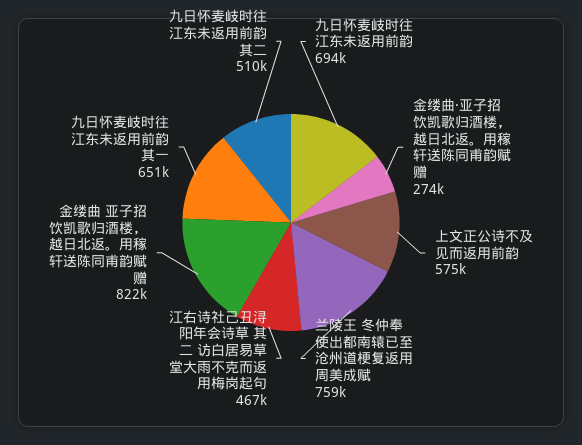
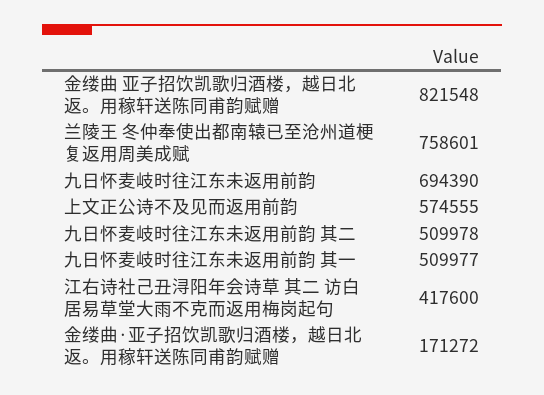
金缕曲·亚子招饮凯歌归酒楼，越日北返。用稼轩送陈同甫韵赋赠: 274000 -> 171272
江右诗社己丑浔阳年会诗草 其二 访白居易草堂大雨不克而返用梅岗起句: 467000 -> 417600
九日怀麦岐时往江东未返用前韵 其一: 651000 -> 509977

